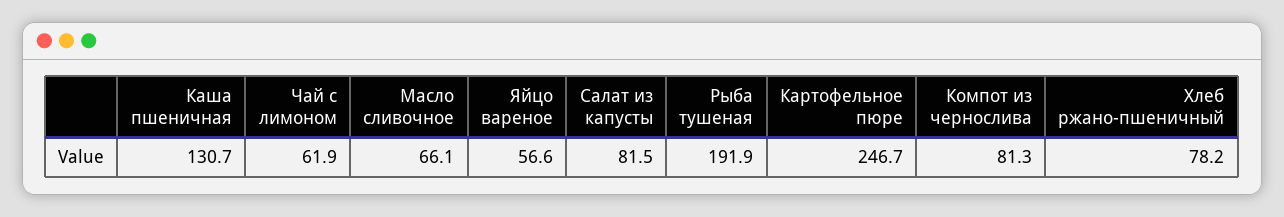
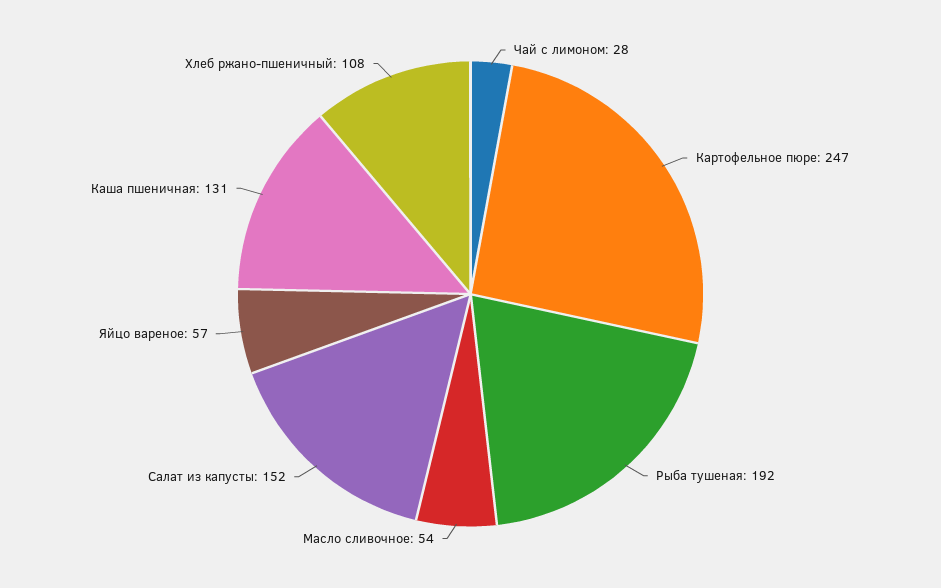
Чай с лимоном: 61.9 -> 28
Масло сливочное: 66.1 -> 54
Салат из капусты: 81.5 -> 152
Компот из чернослива: 81.3 -> none
Хлеб ржано-пшеничный: 78.2 -> 108

